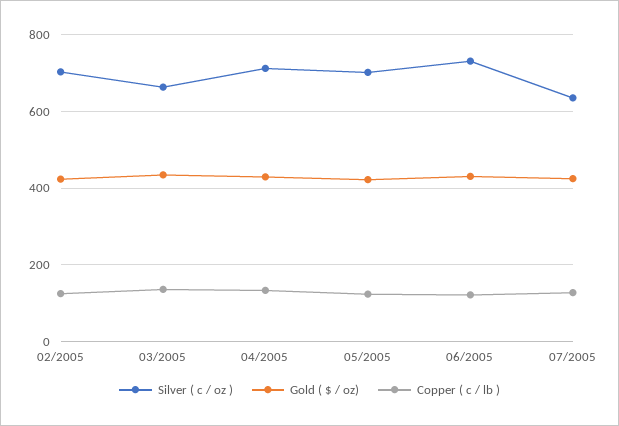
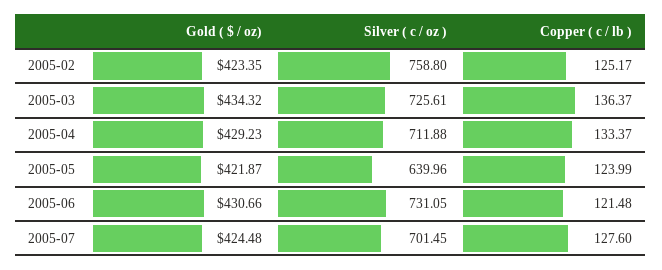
Silver ( c / oz ), 02/2005: 700 -> 758.8
Silver ( c / oz ), 03/2005: 660 -> 725.61
Silver ( c / oz ), 05/2005: 700 -> 639.96
Silver ( c / oz ), 07/2005: 640 -> 701.45

